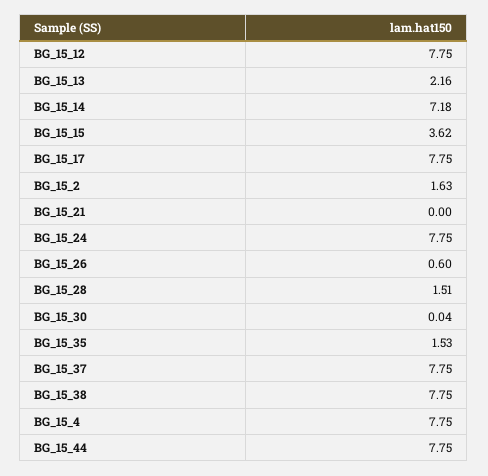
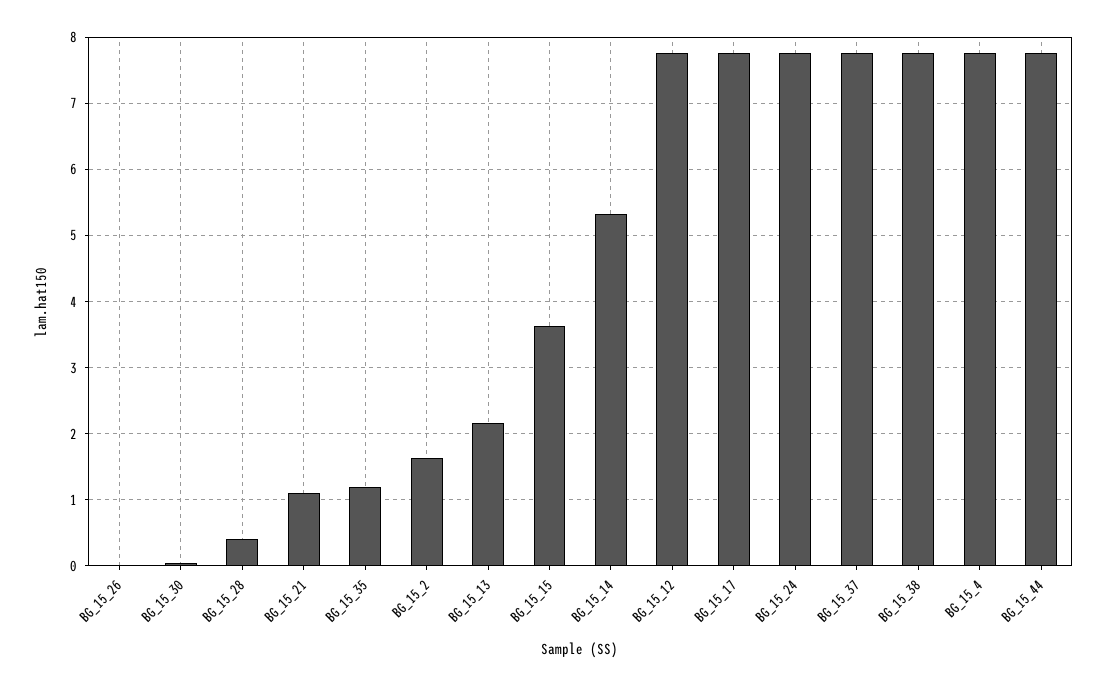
BG_15_14: 7.18 -> 5.3
BG_15_21: 0 -> 1.1
BG_15_26: 0.6 -> 0
BG_15_28: 1.51 -> 0.4
BG_15_35: 1.53 -> 1.2

